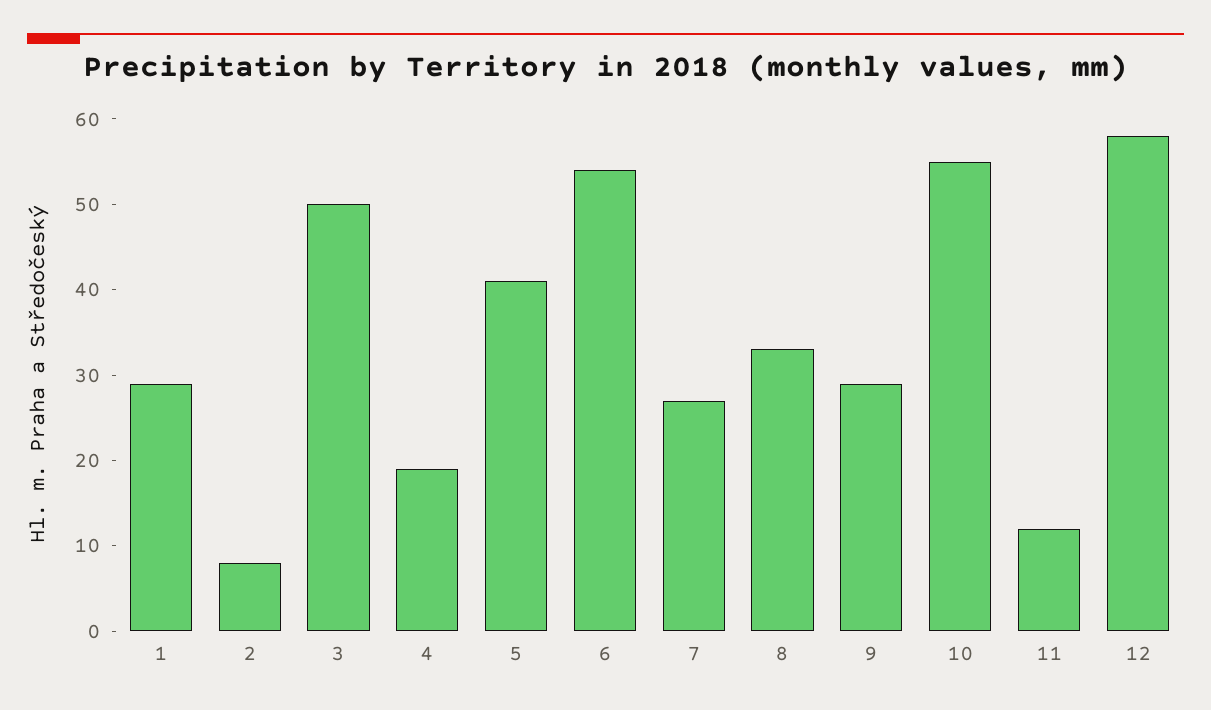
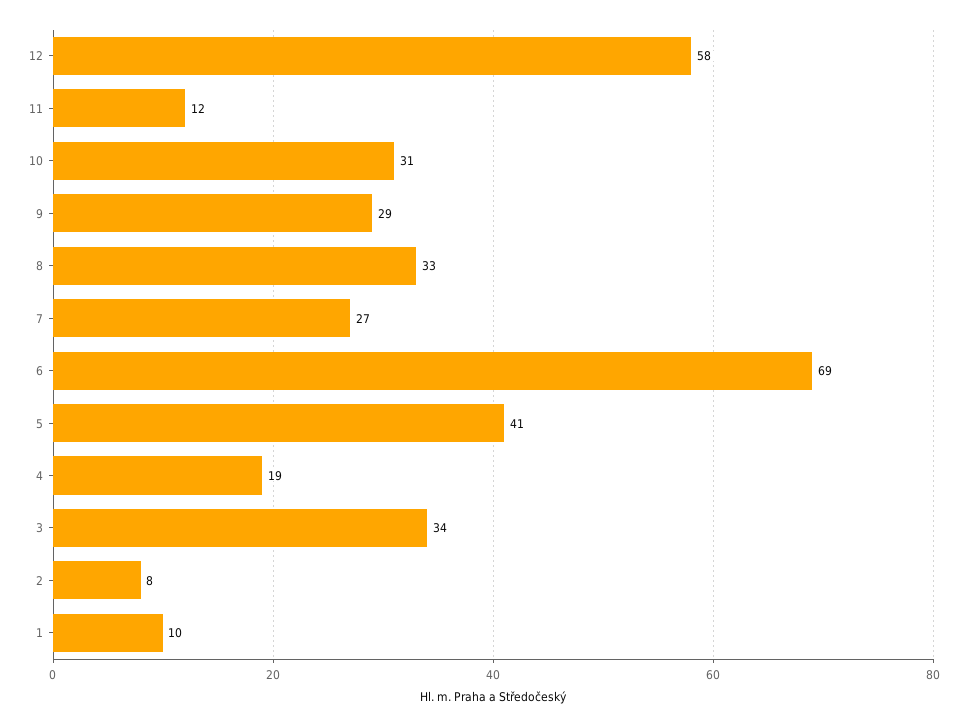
1: 29 -> 10
3: 50 -> 34
6: 54 -> 69
10: 55 -> 31

